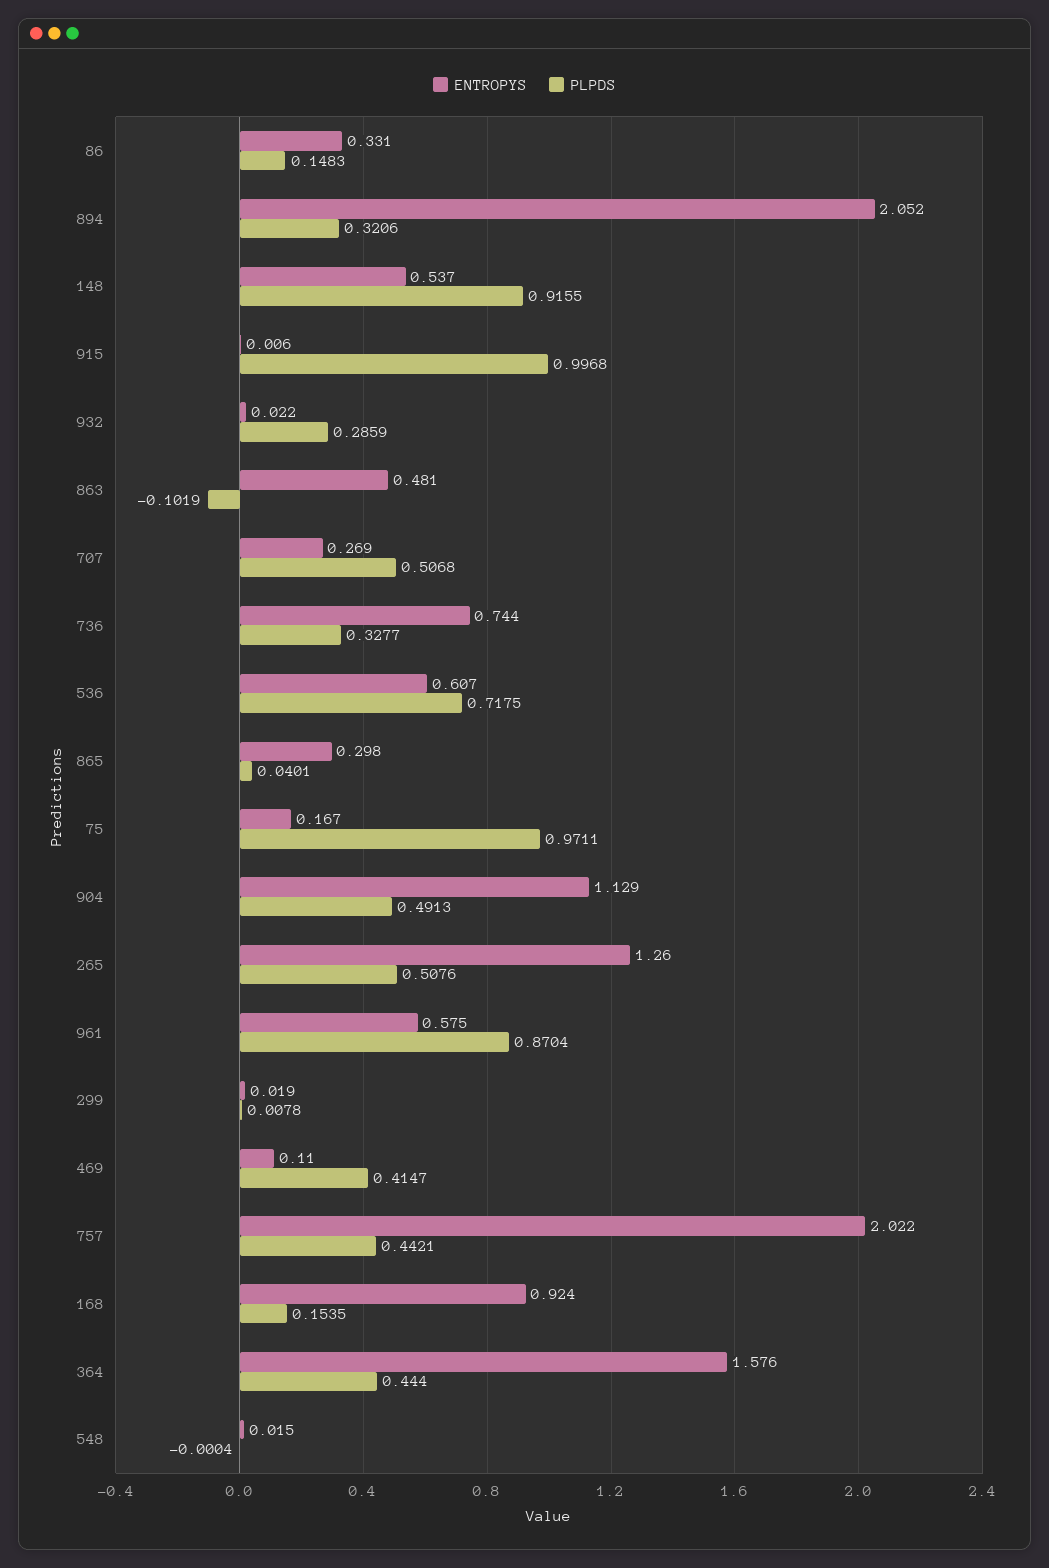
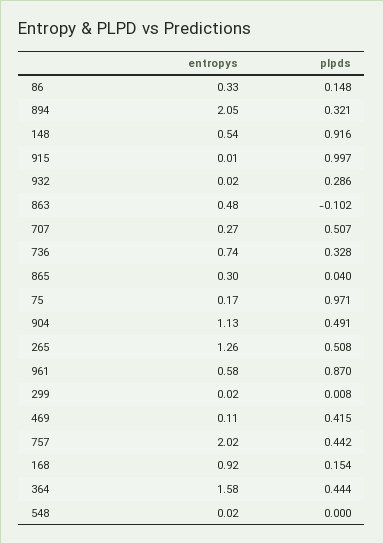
ENTROPYS, 536: 0.607 -> none
PLPDS, 536: 0.7175 -> none

